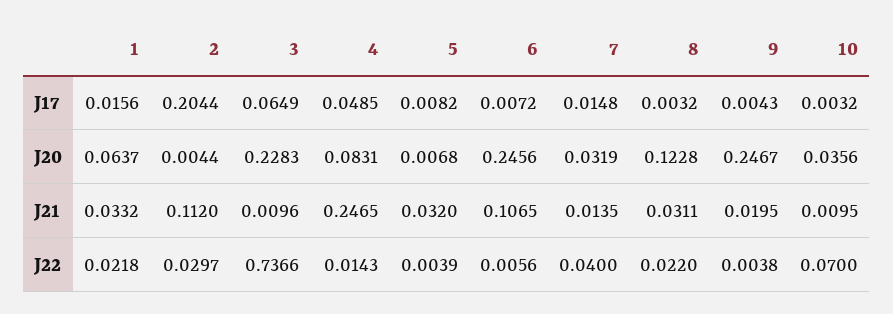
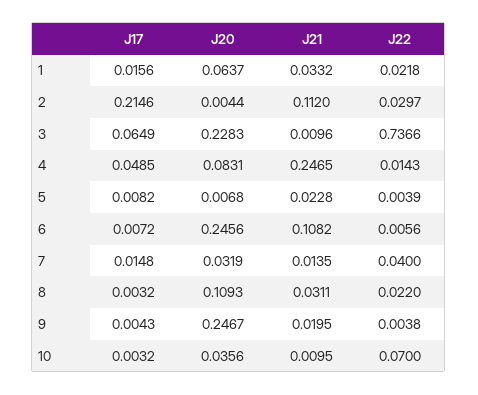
2, J17: 0.2044 -> 0.2146
8, J20: 0.1228 -> 0.1093
5, J21: 0.032 -> 0.0228
6, J21: 0.1065 -> 0.1082

